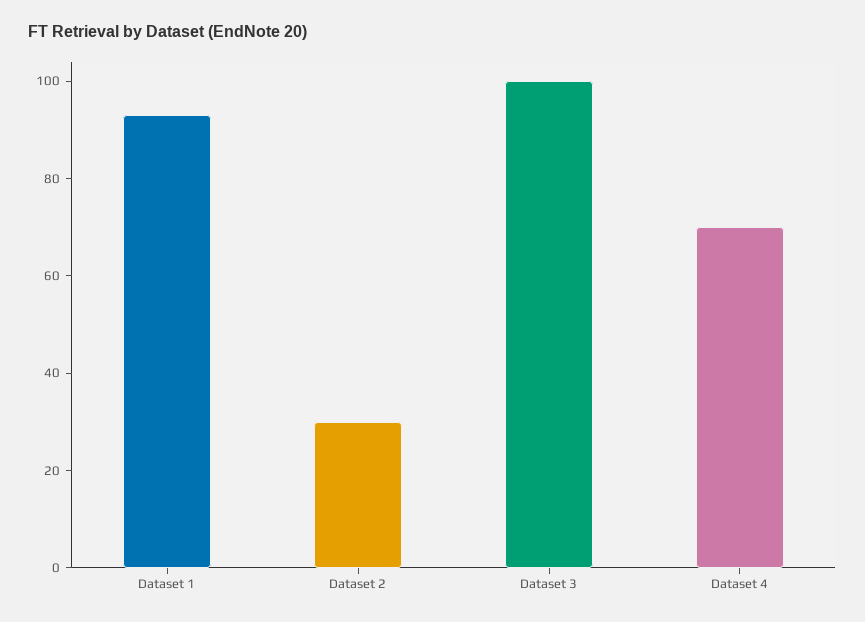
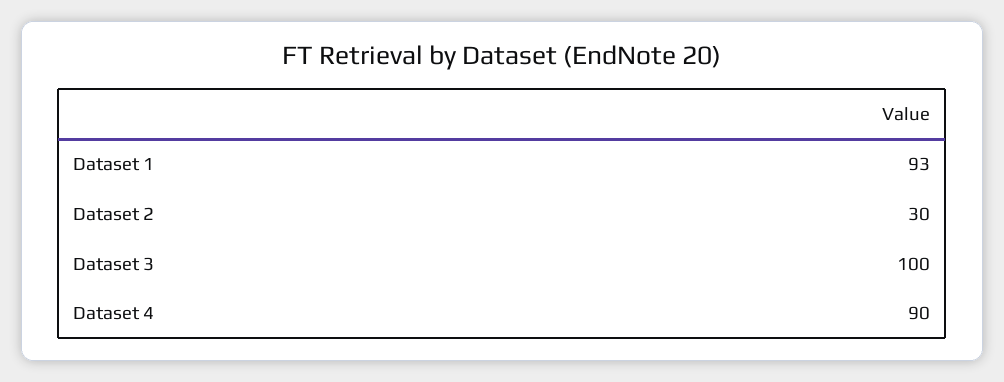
Dataset 4: 70 -> 90

